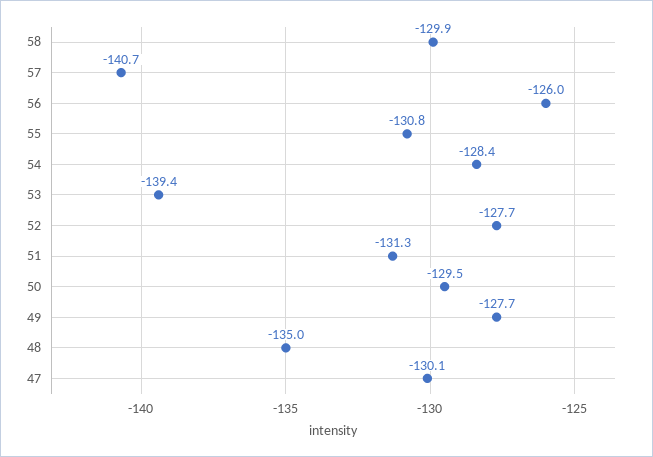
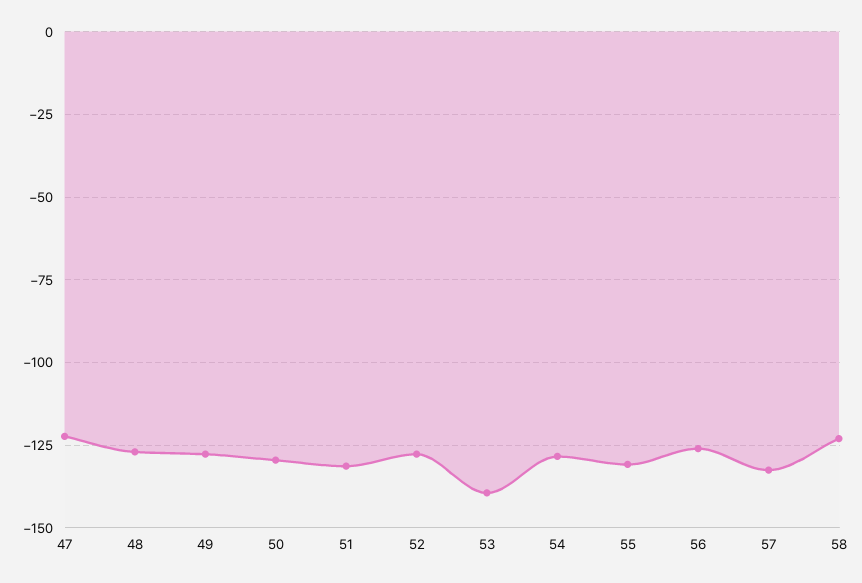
58: -129.9 -> -122.5
57: -140.7 -> -132.5
48: -135 -> -127.5
47: -130.1 -> -122.5

